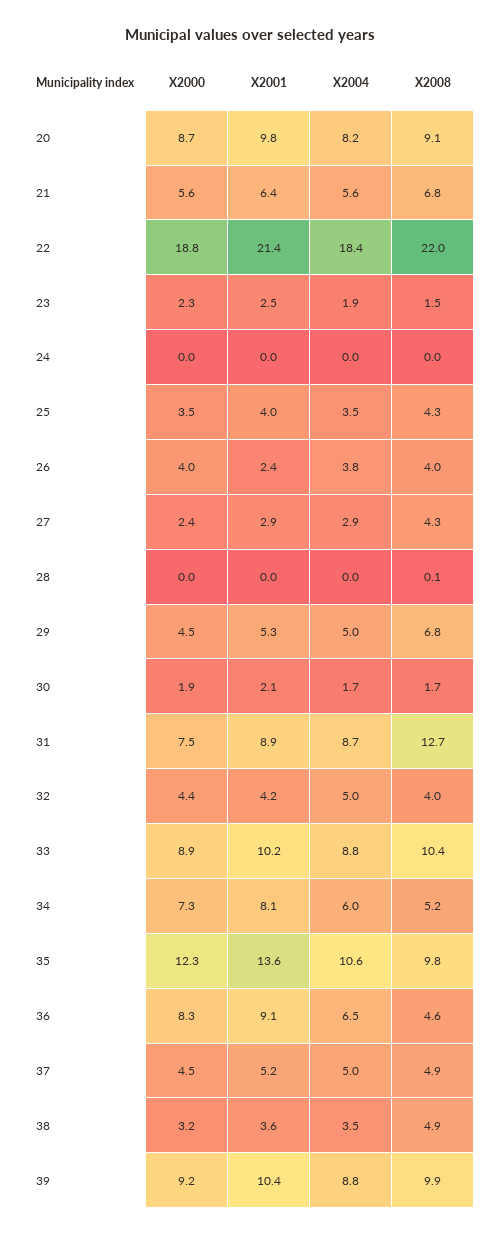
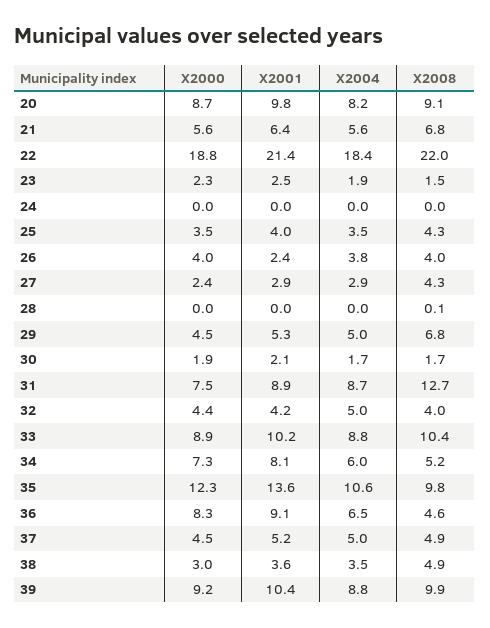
X2000, 38: 3.2 -> 3

